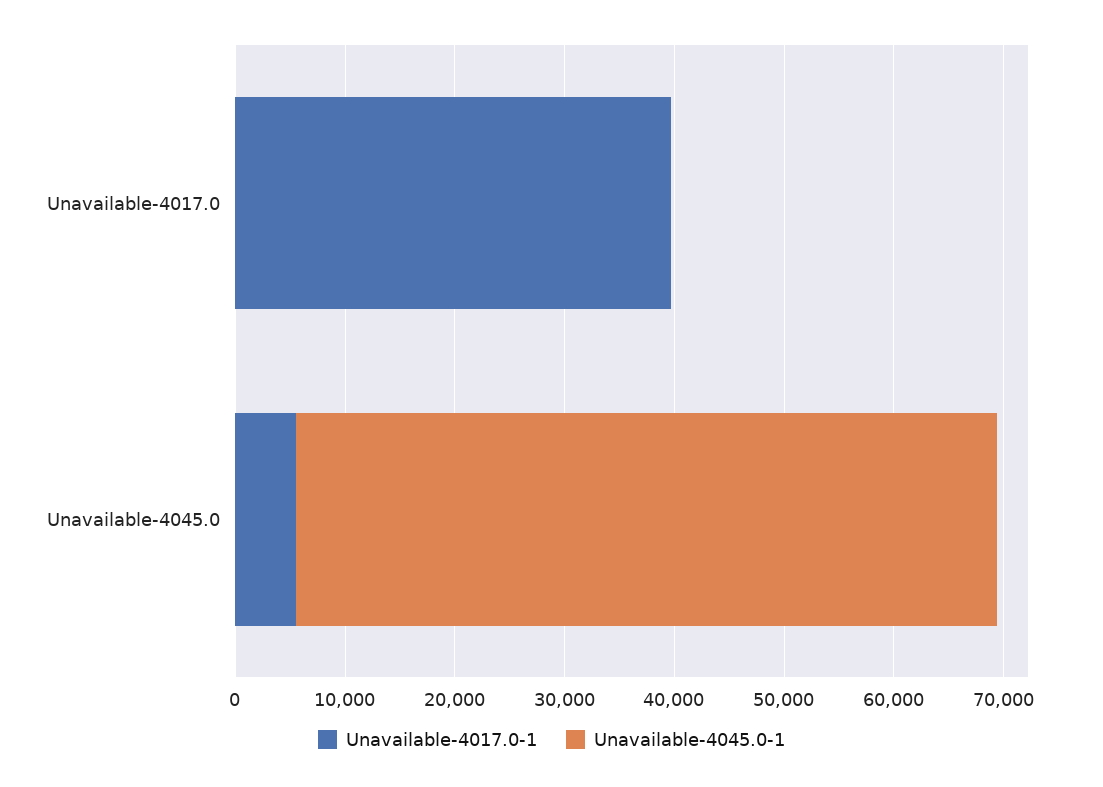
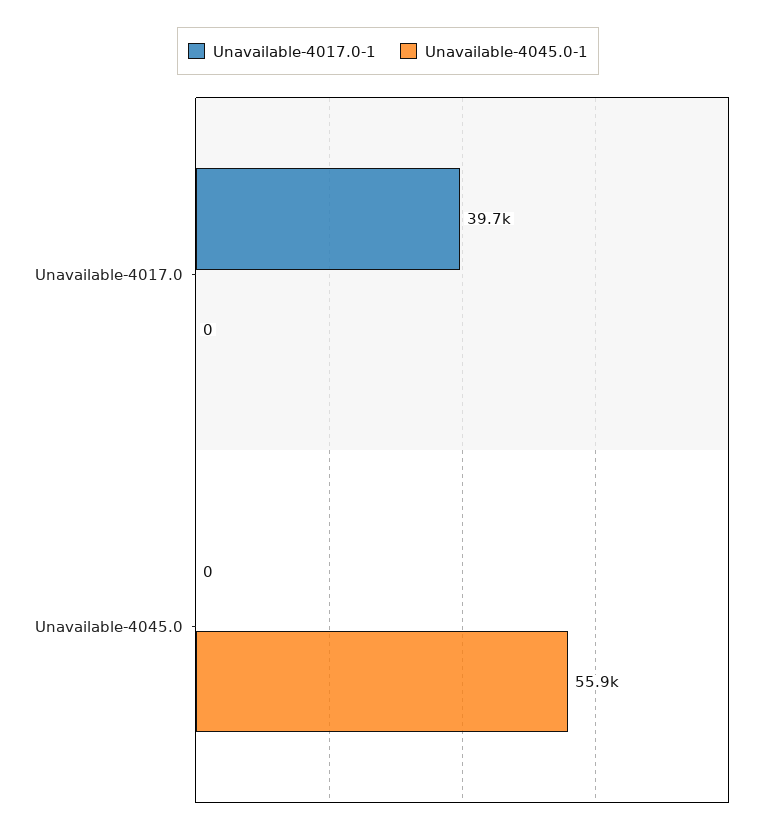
Unavailable-4017.0-1, Unavailable-4045.0: 6000 -> 0
Unavailable-4045.0-1, Unavailable-4045.0: 64000 -> 55900

